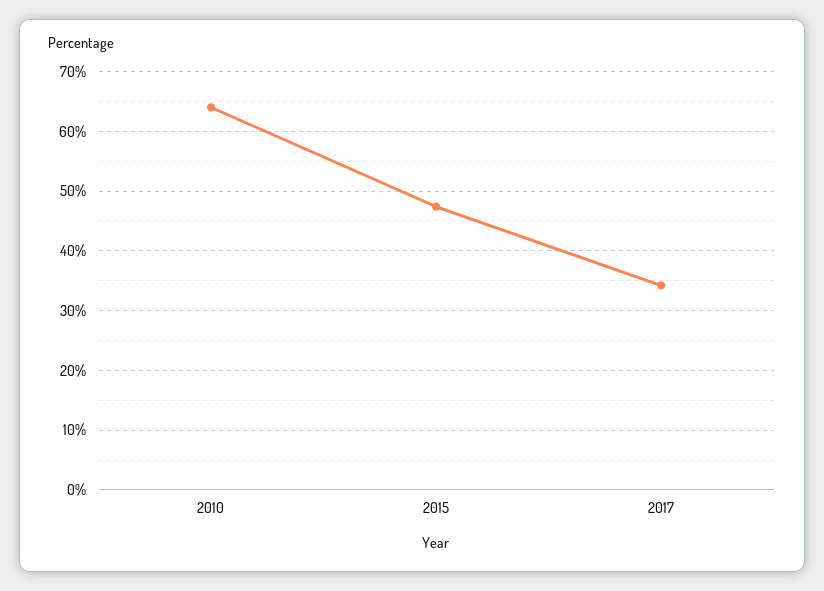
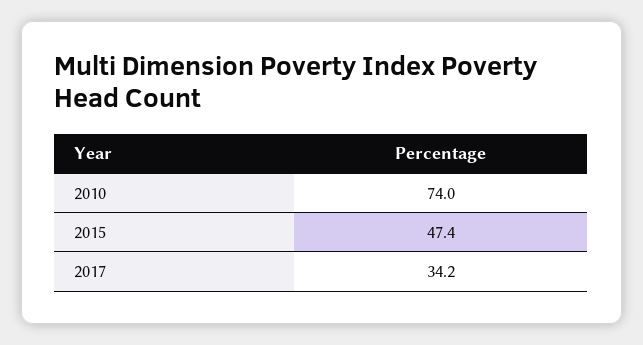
2010: 64 -> 74

